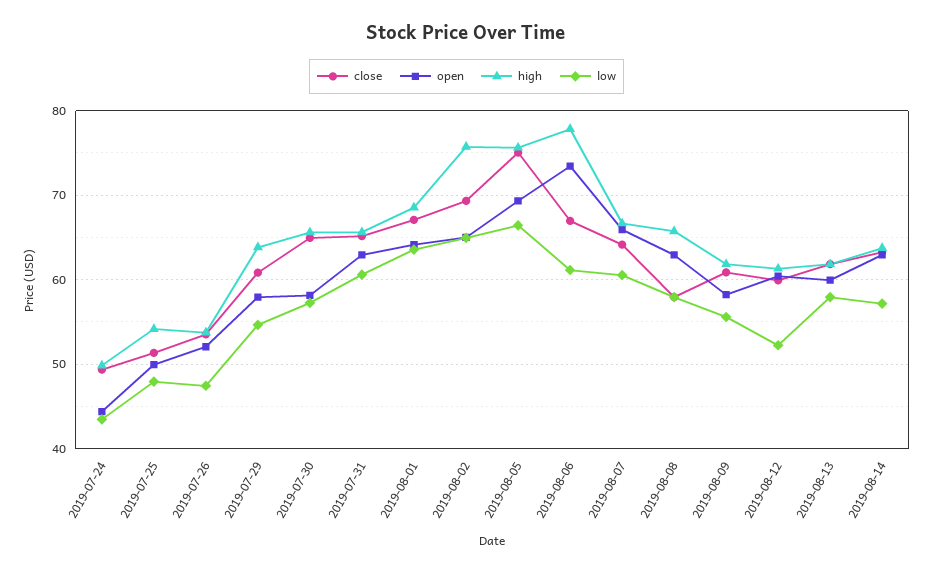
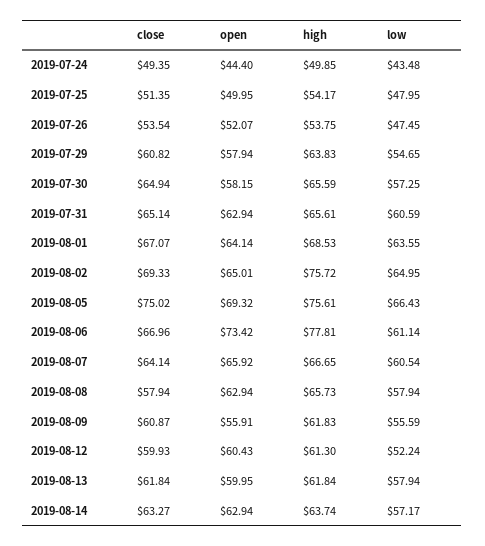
open, 2019-08-09: 58 -> 55.91

